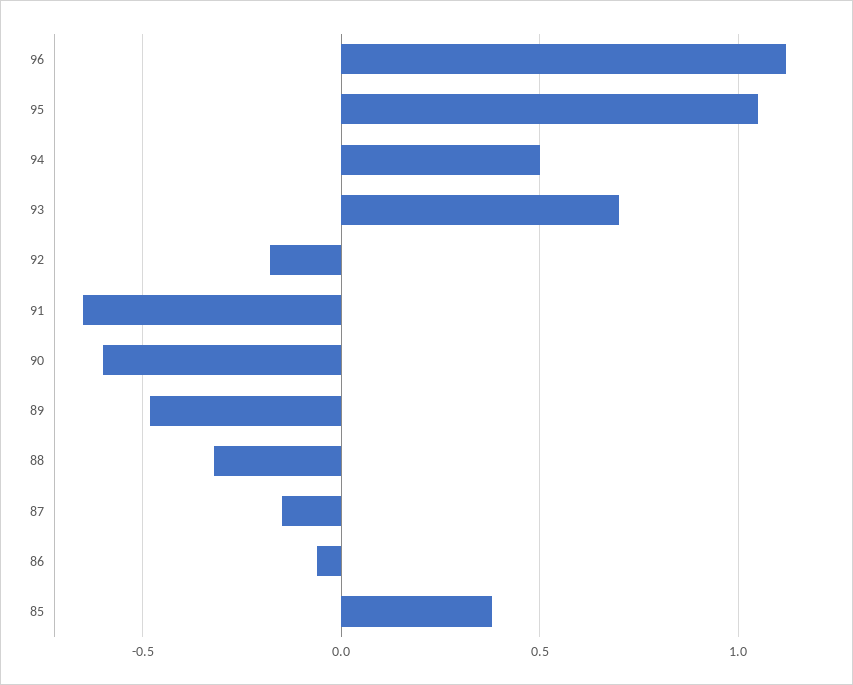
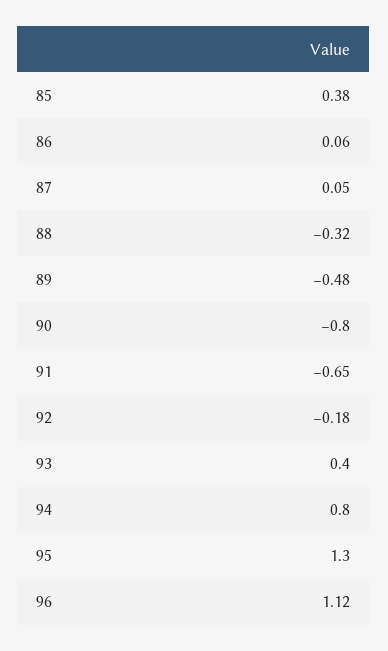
95: 1.05 -> 1.3
94: 0.5 -> 0.8
93: 0.7 -> 0.4
90: -0.6 -> -0.8
87: -0.15 -> 0.05
86: -0.05 -> 0.06

